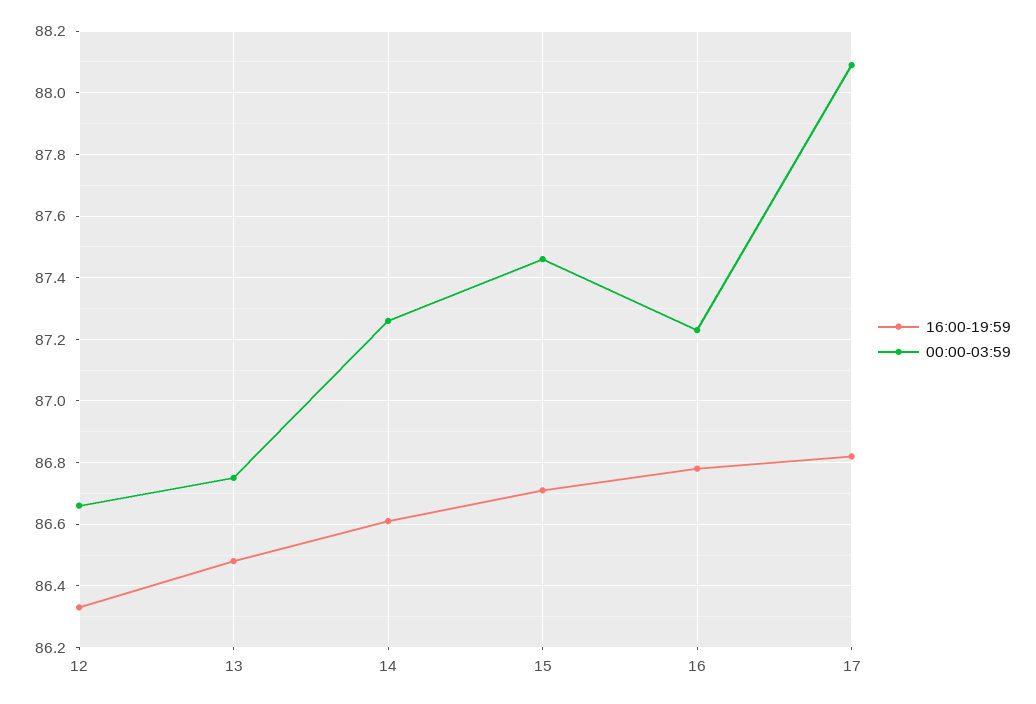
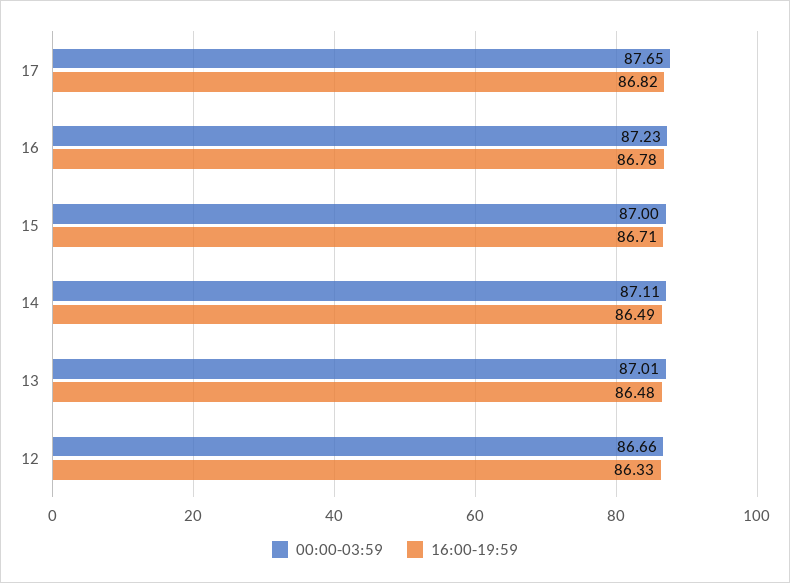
00:00-03:59, 13: 86.75 -> 87.01
16:00-19:59, 14: 86.6 -> 86.49
00:00-03:59, 14: 87.25 -> 87.11
00:00-03:59, 15: 87.45 -> 87
00:00-03:59, 17: 88.1 -> 87.65

